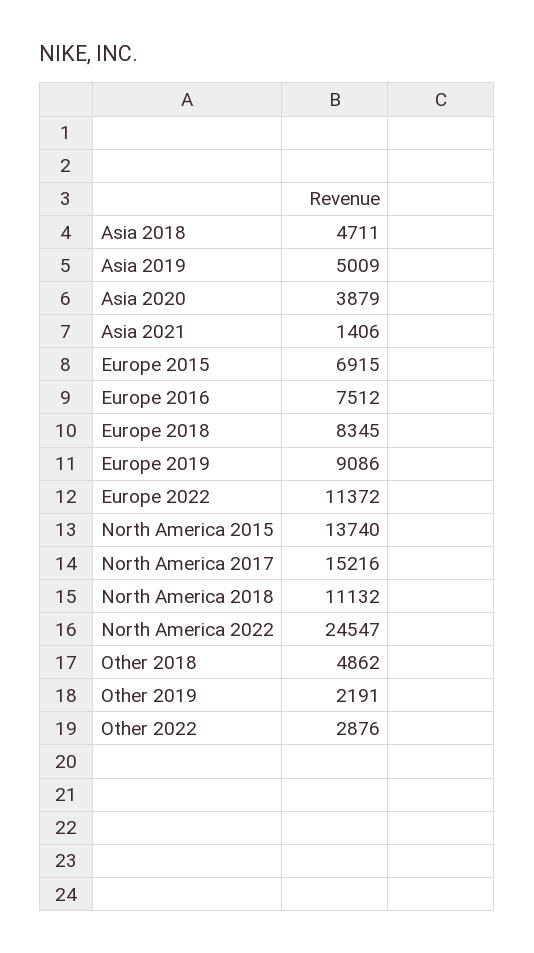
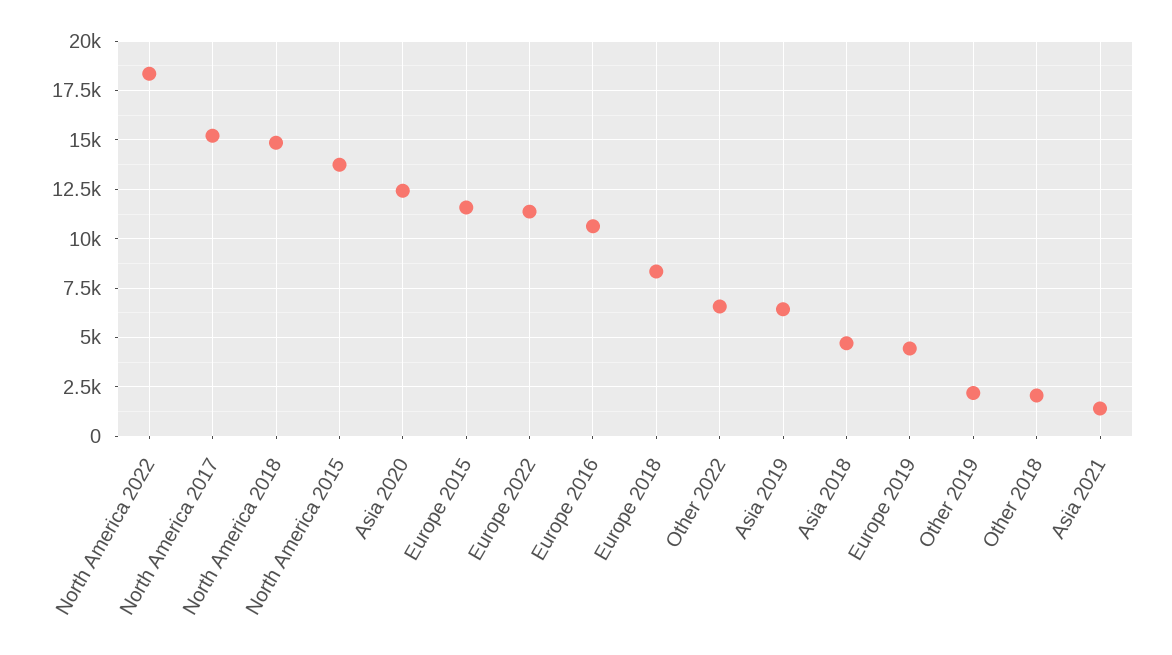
Asia 2019: 5009 -> 6500
Asia 2020: 3879 -> 12500
Europe 2015: 6915 -> 11500
Europe 2016: 7512 -> 10500
Europe 2019: 9086 -> 4500
North America 2018: 11132 -> 15000
North America 2022: 24547 -> 18500
Other 2018: 4862 -> 2000
Other 2022: 2876 -> 6500

